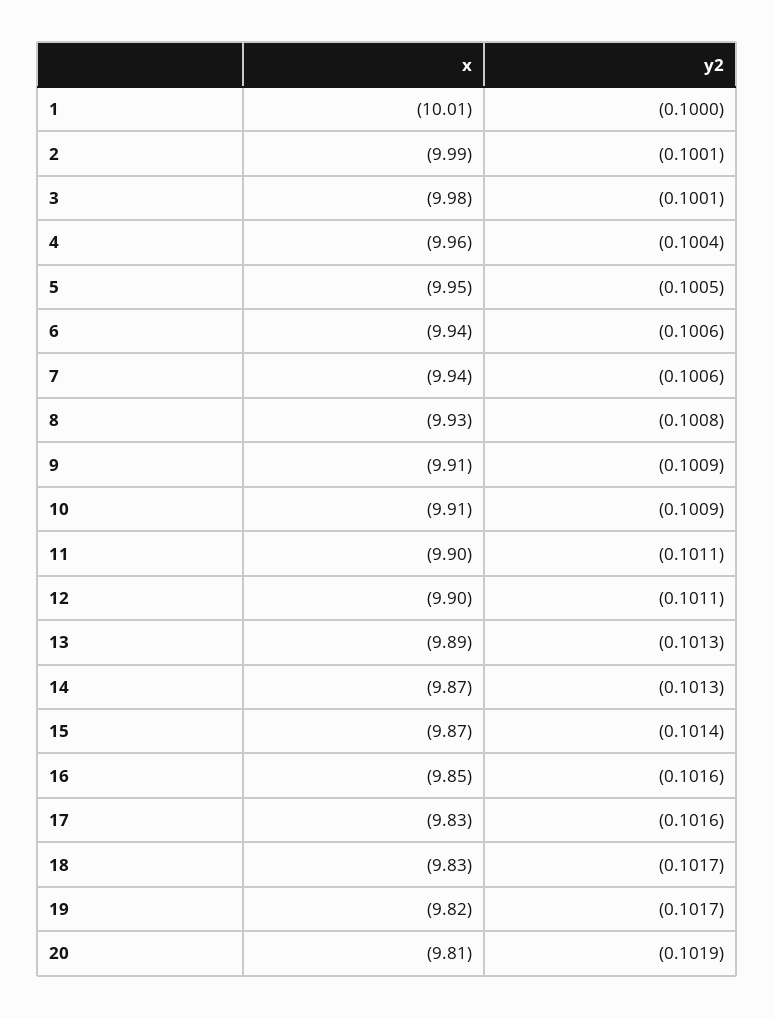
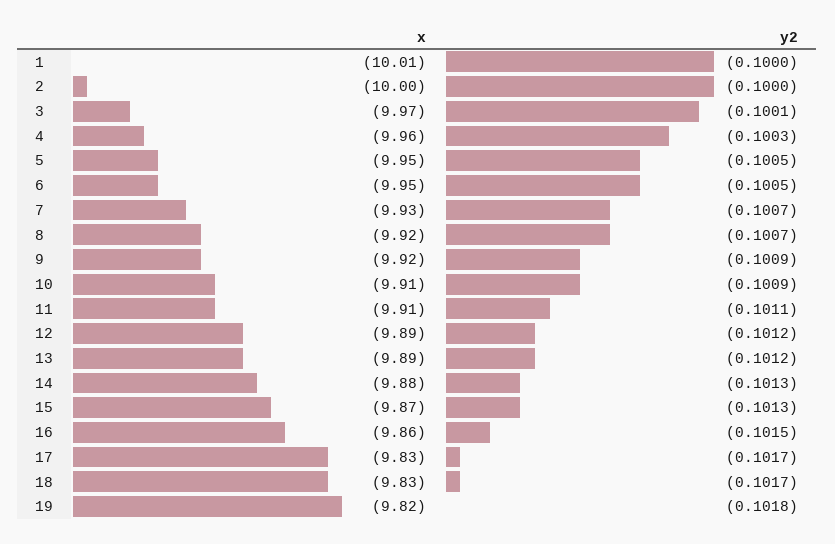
x, 2: -9.99 -> -10
y2, 2: -0.1001 -> -0.1
x, 3: -9.98 -> -9.97
y2, 4: -0.1004 -> -0.1003
x, 6: -9.94 -> -9.95
y2, 6: -0.1006 -> -0.1005
x, 7: -9.94 -> -9.93
y2, 7: -0.1006 -> -0.1007
x, 8: -9.93 -> -9.92
y2, 8: -0.1008 -> -0.1007
x, 9: -9.91 -> -9.92
x, 11: -9.9 -> -9.91
x, 12: -9.9 -> -9.89
y2, 12: -0.1011 -> -0.1012
y2, 13: -0.1013 -> -0.1012
x, 14: -9.87 -> -9.88
y2, 15: -0.1014 -> -0.1013
x, 16: -9.85 -> -9.86
y2, 16: -0.1016 -> -0.1015
y2, 17: -0.1016 -> -0.1017
y2, 19: -0.1017 -> -0.1018
x, 20: -9.81 -> none
y2, 20: -0.1019 -> none

